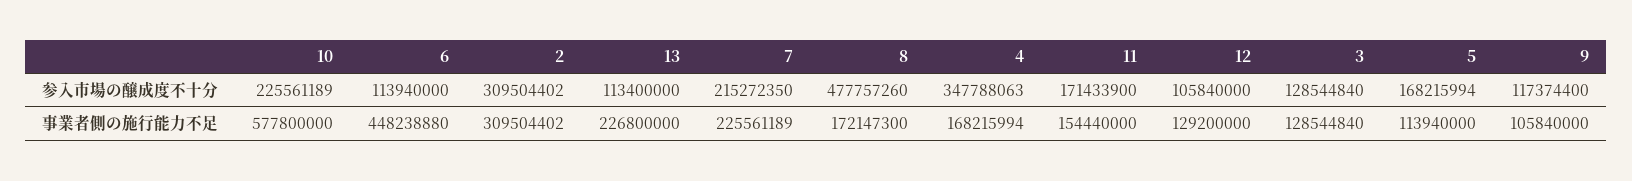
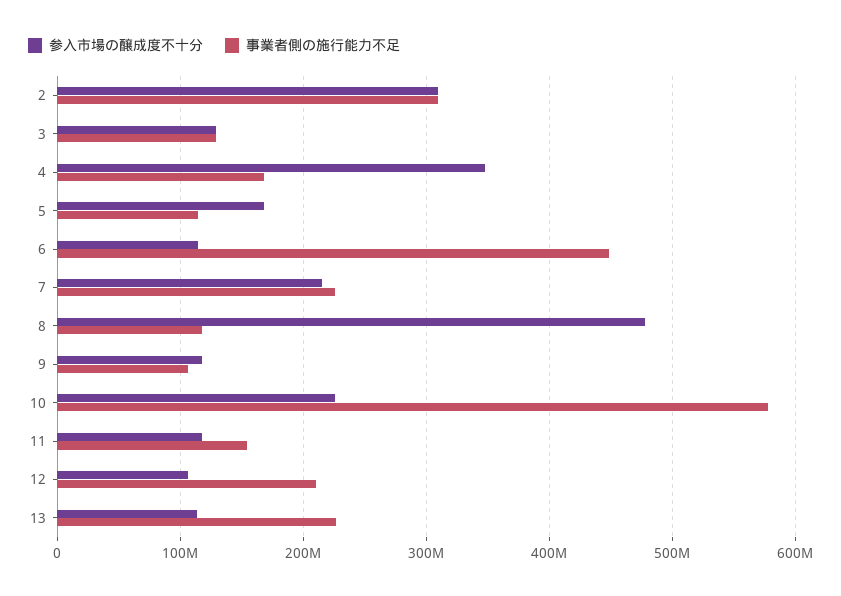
参入市場の醸成度不十分, 11: 171433900 -> 120000000
事業者側の施行能力不足, 8: 172147300 -> 120000000
事業者側の施行能力不足, 12: 129200000 -> 210000000

